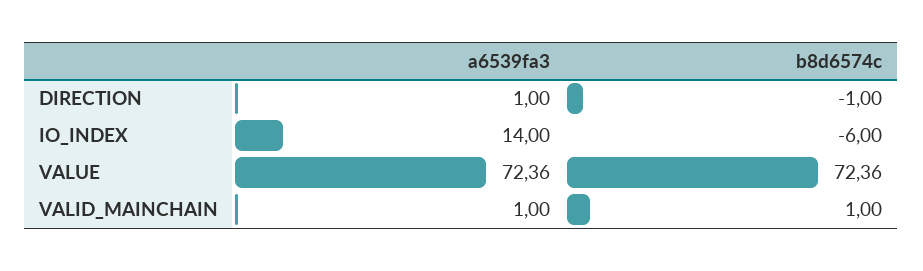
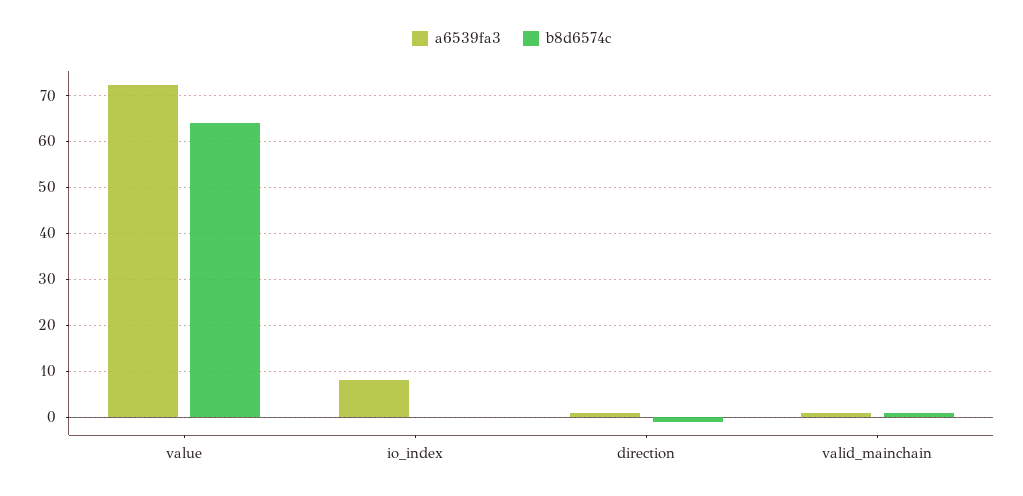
a6539fa3, IO_INDEX: 14 -> 8
b8d6574c, IO_INDEX: -6 -> 0
b8d6574c, VALUE: 72.36 -> 64

